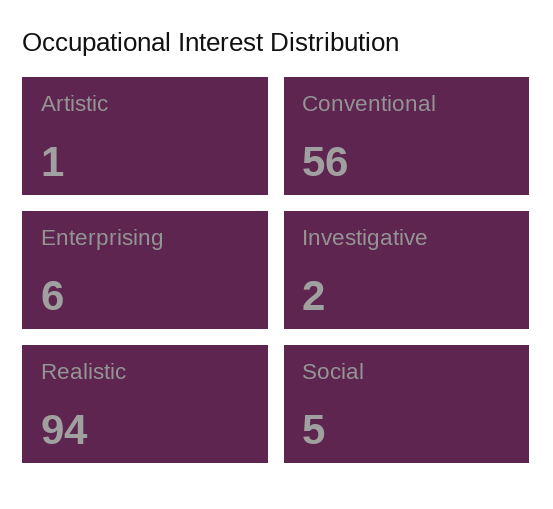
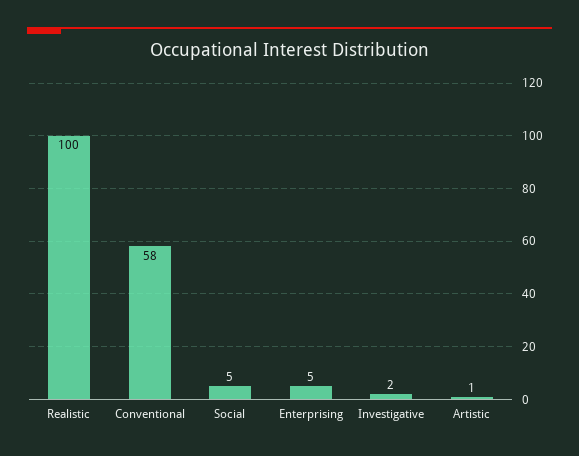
Conventional: 56 -> 58
Enterprising: 6 -> 5
Realistic: 94 -> 100

